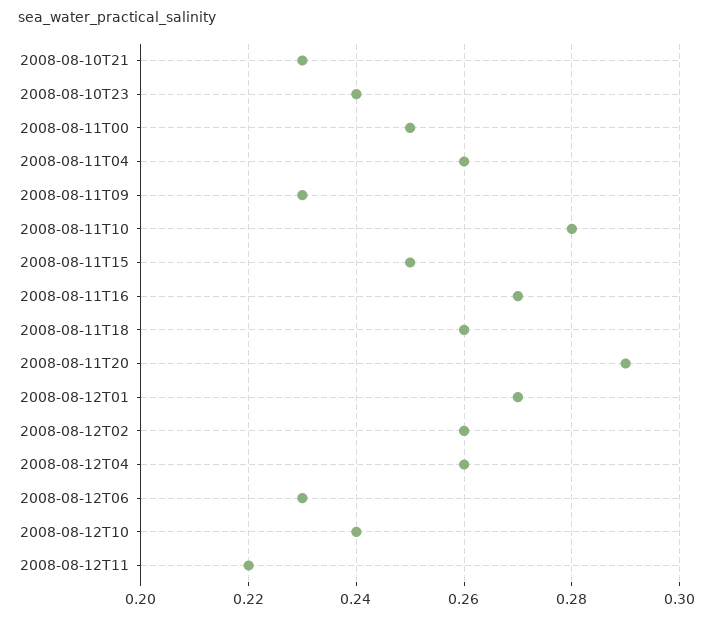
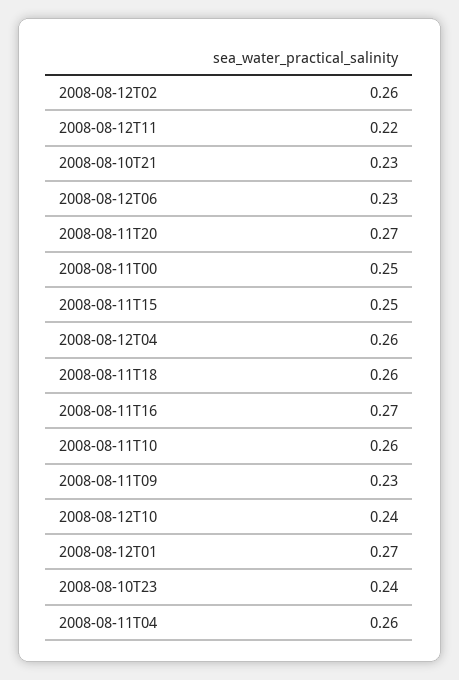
2008-08-11T10: 0.28 -> 0.26
2008-08-11T20: 0.29 -> 0.27

